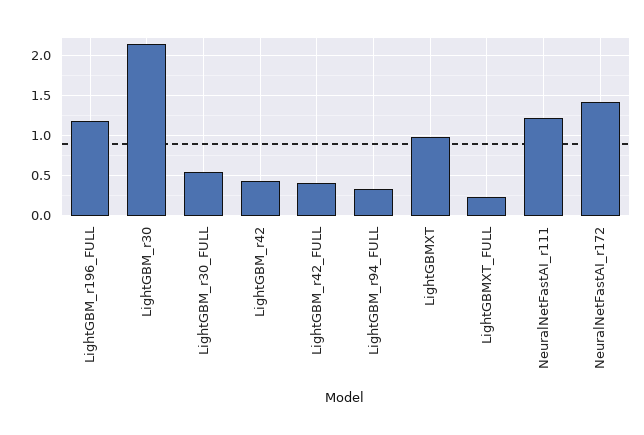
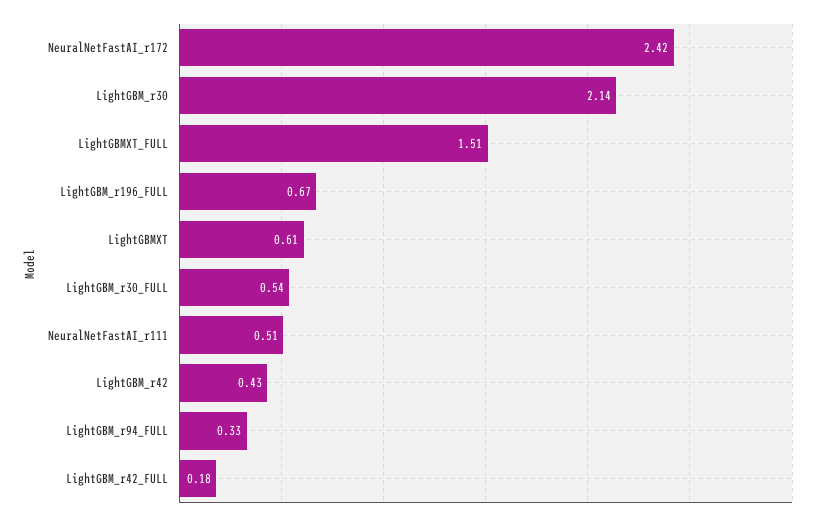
LightGBM_r196_FULL: 1.2 -> 0.67
LightGBM_r42_FULL: 0.4 -> 0.18
LightGBMXT: 1 -> 0.61
LightGBMXT_FULL: 0.2 -> 1.51
NeuralNetFastAI_r111: 1.2 -> 0.51
NeuralNetFastAI_r172: 1.4 -> 2.42

